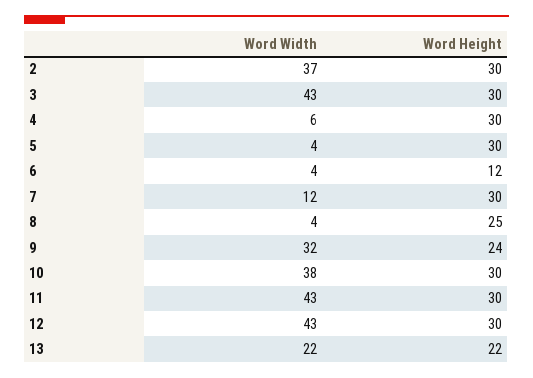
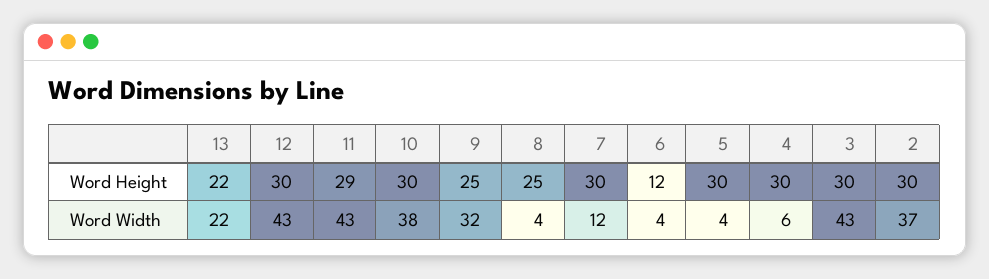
Word Height, 9: 24 -> 25
Word Height, 11: 30 -> 29

